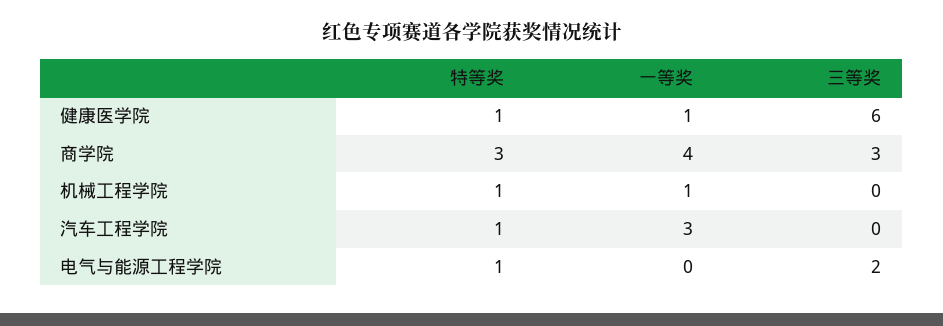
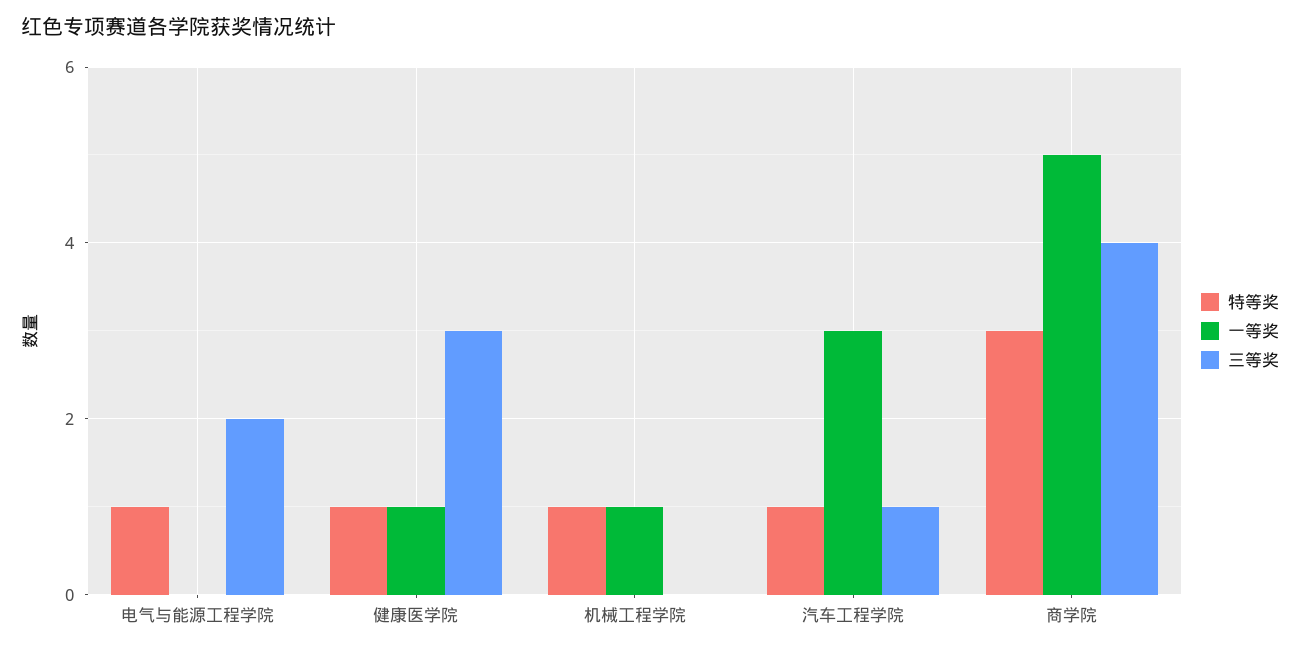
三等奖, 健康医学院: 6 -> 3
一等奖, 商学院: 4 -> 5
三等奖, 商学院: 3 -> 4
三等奖, 汽车工程学院: 0 -> 1

